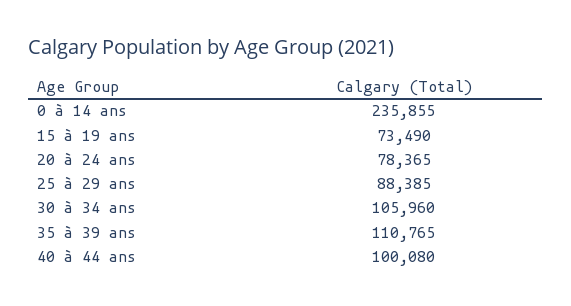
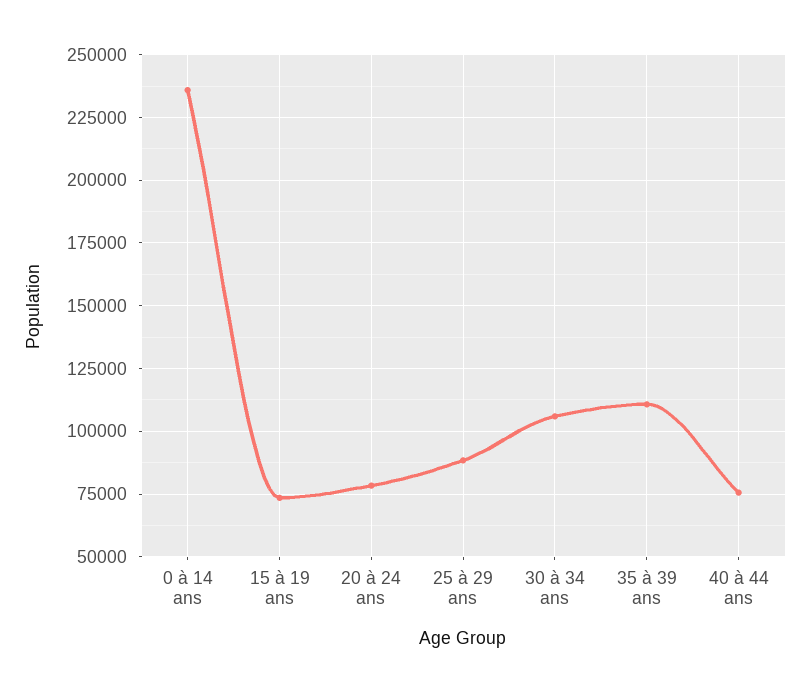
40 à 44 ans: 100080 -> 75000

